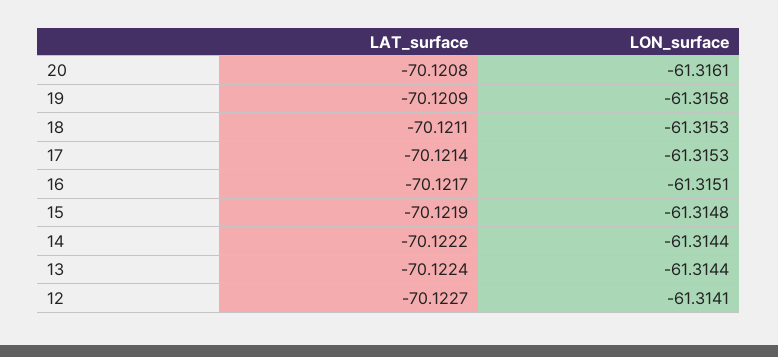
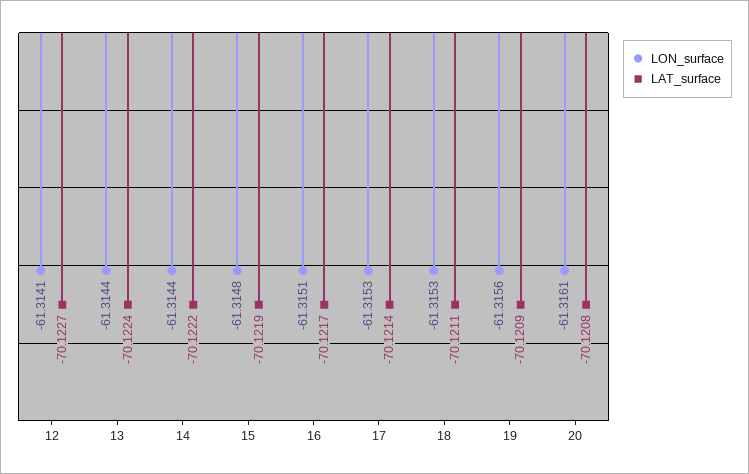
LON_surface, 19: -61.3158 -> -61.3156

